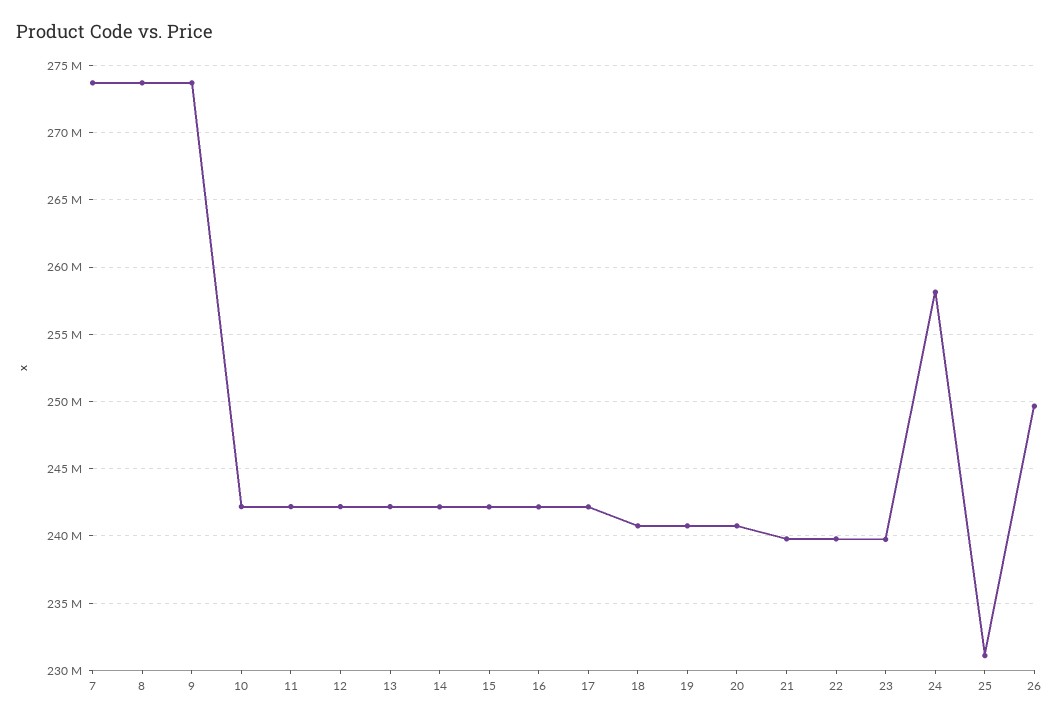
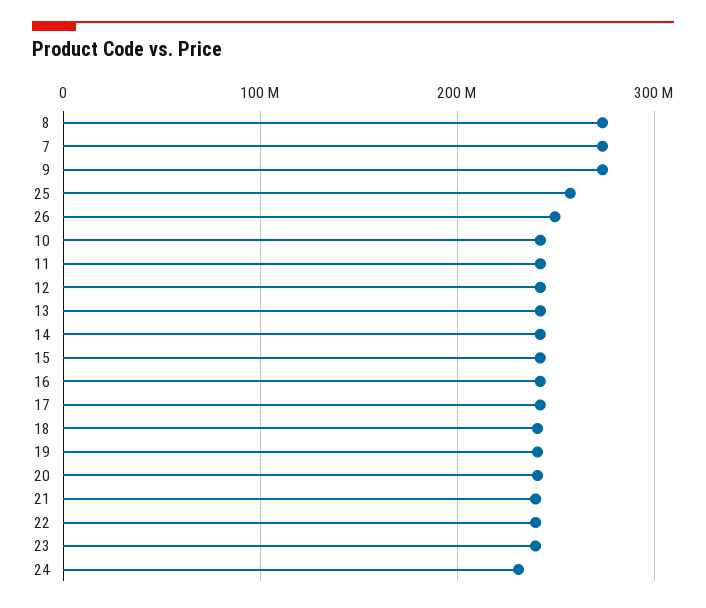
24: 258000000 -> 230000000
25: 231000000 -> 260000000

